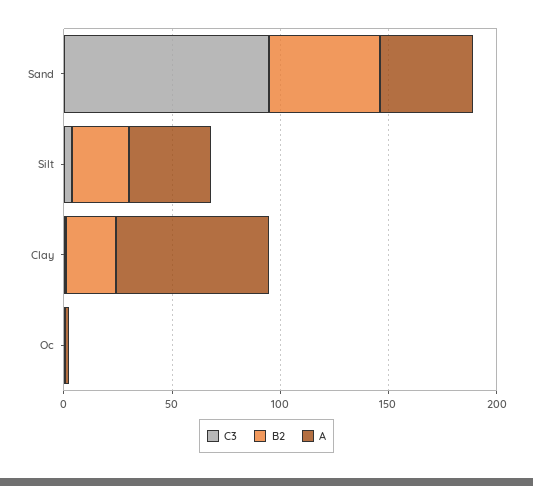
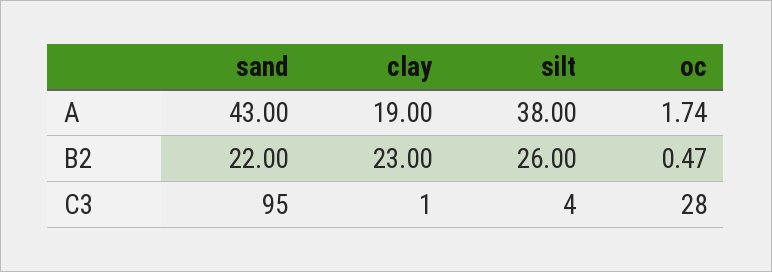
B2, Sand: 50 -> 22
A, Clay: 70 -> 19
C3, Oc: 0 -> 28

